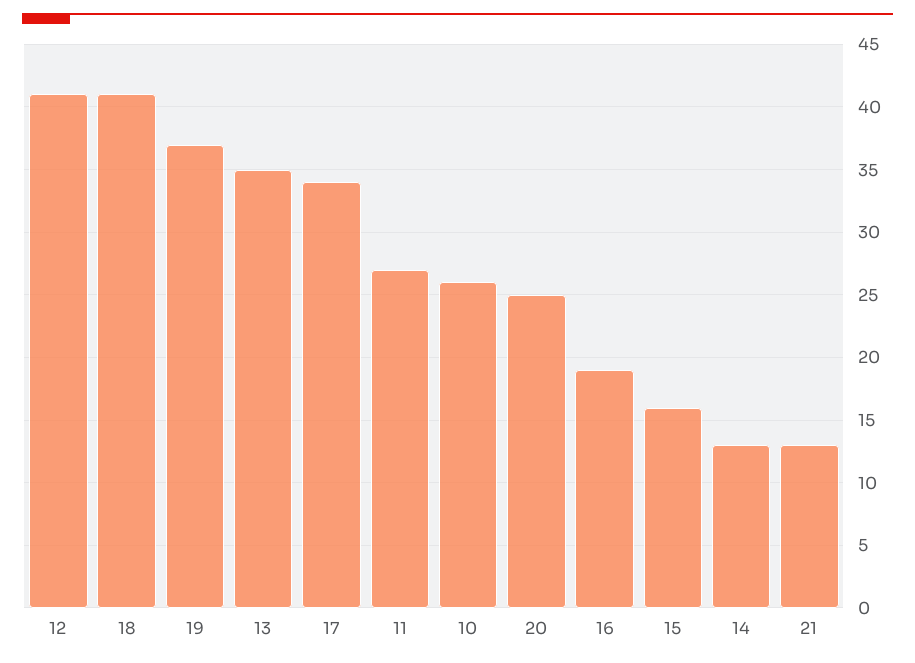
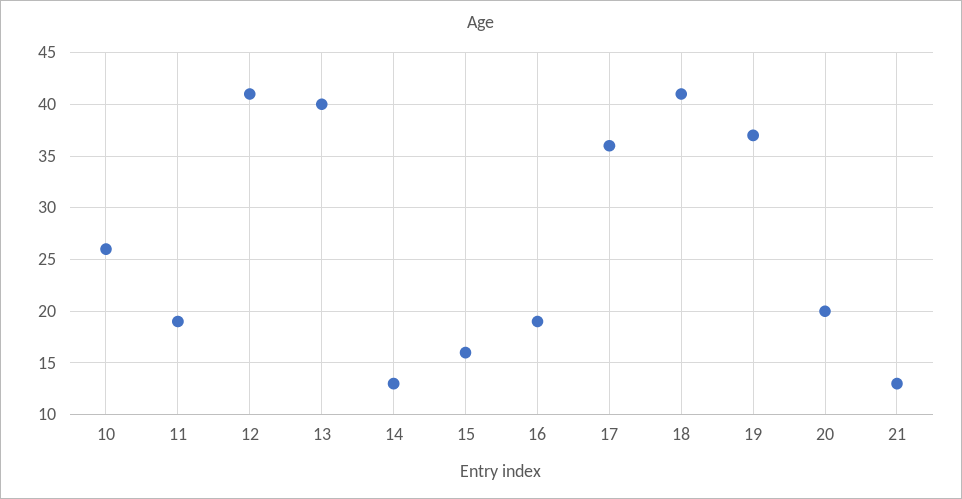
13: 35 -> 40
17: 34 -> 36
11: 27 -> 19
20: 25 -> 20

